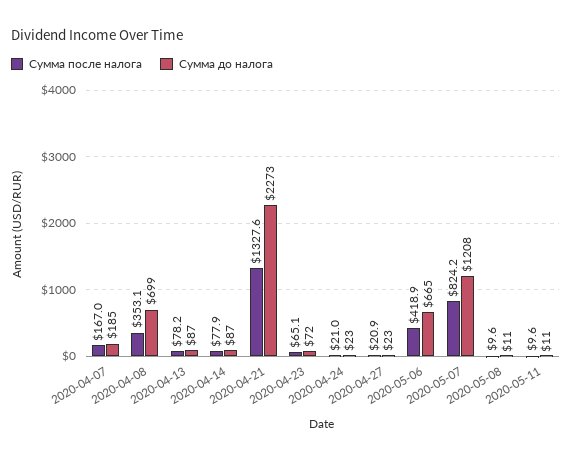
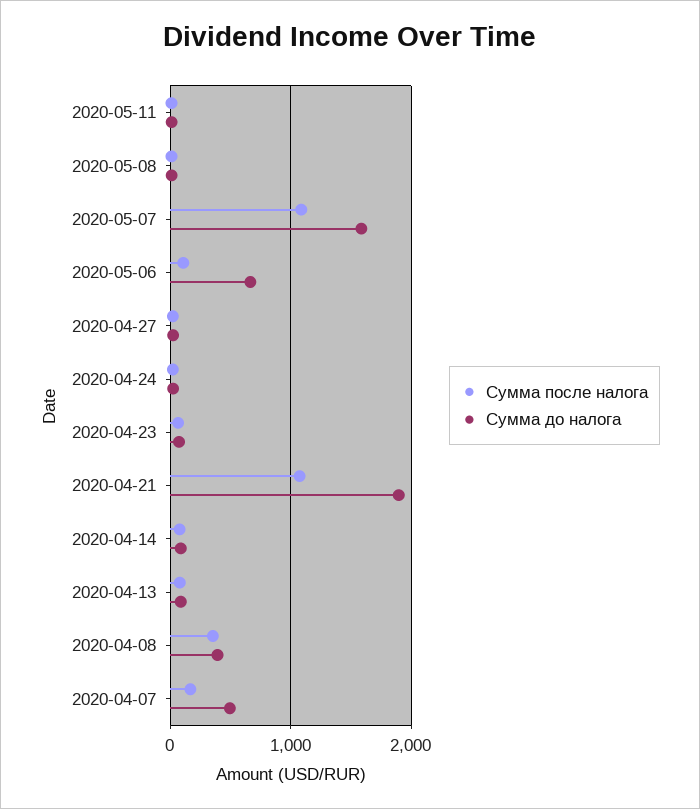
Сумма до налога, 2020-04-07: 185 -> 500
Сумма до налога, 2020-04-08: 699 -> 400
Сумма после налога, 2020-04-21: 1327.6 -> 1100
Сумма до налога, 2020-04-21: 2273 -> 1900
Сумма после налога, 2020-05-06: 418.9 -> 100
Сумма после налога, 2020-05-07: 824.2 -> 1100
Сумма до налога, 2020-05-07: 1208 -> 1600

